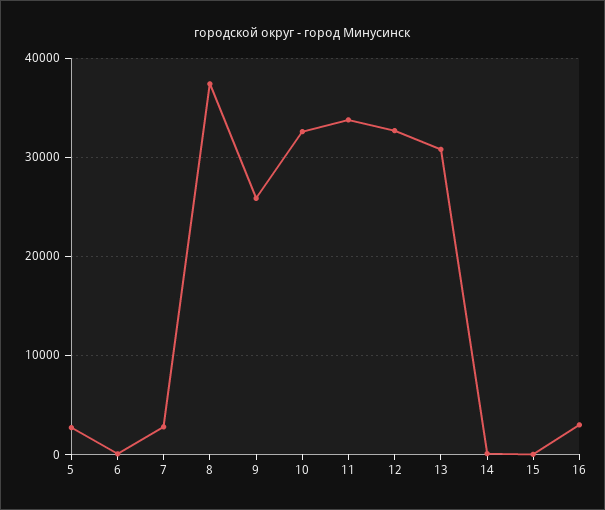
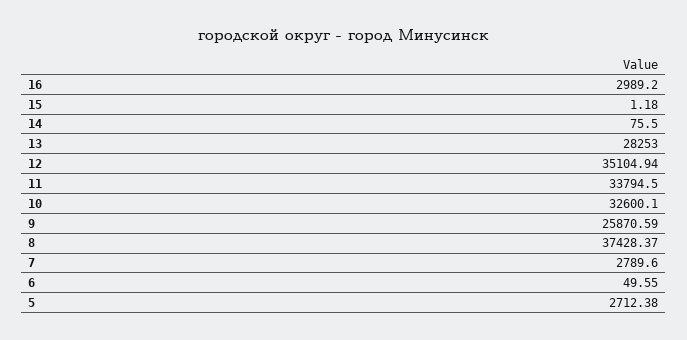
12: 33000 -> 35104.94
13: 31000 -> 28253

